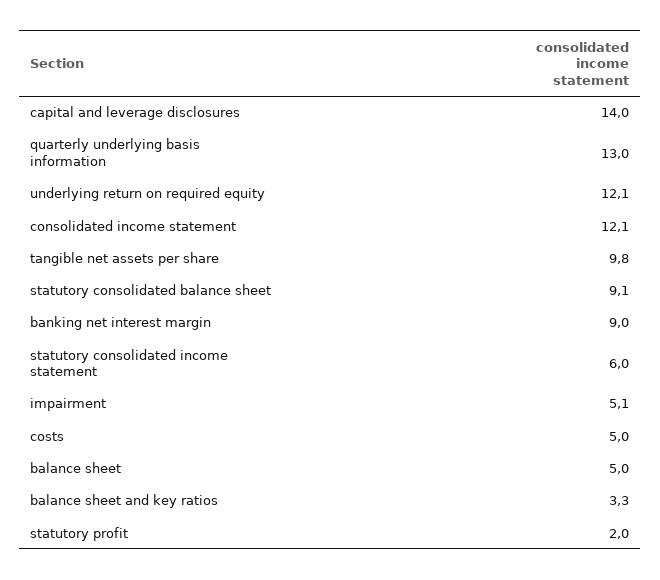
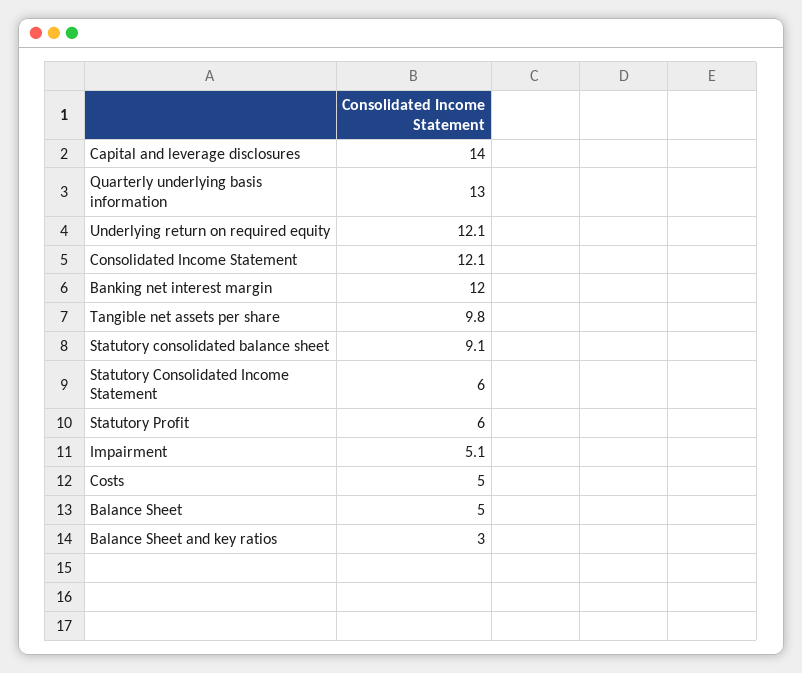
banking net interest margin: 9 -> 12
balance sheet and key ratios: 3.3 -> 3
statutory profit: 2 -> 6

